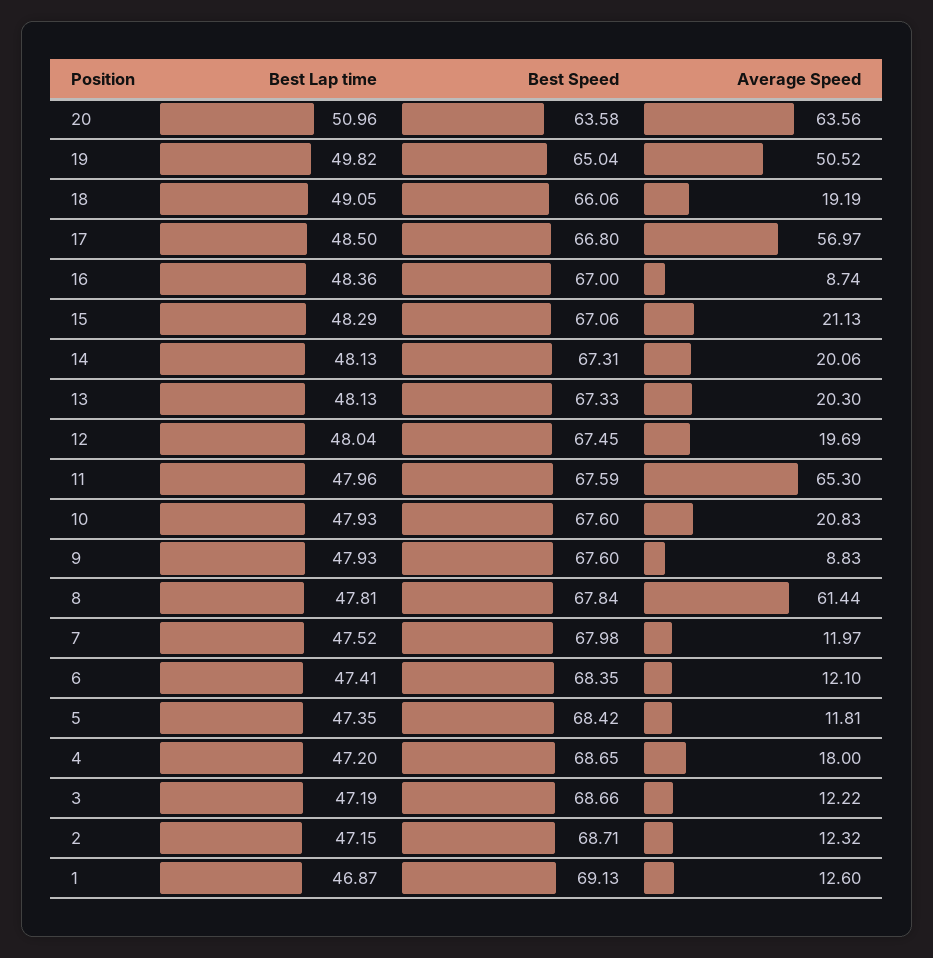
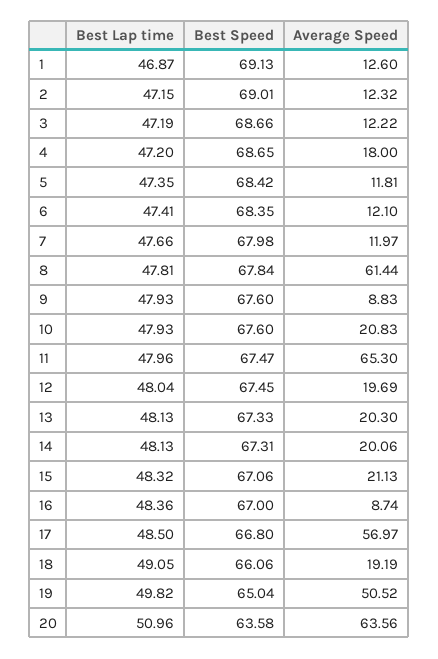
Best Lap time, 15: 48.29 -> 48.32
Best Speed, 11: 67.59 -> 67.47
Best Lap time, 7: 47.52 -> 47.66
Best Speed, 2: 68.71 -> 69.01

